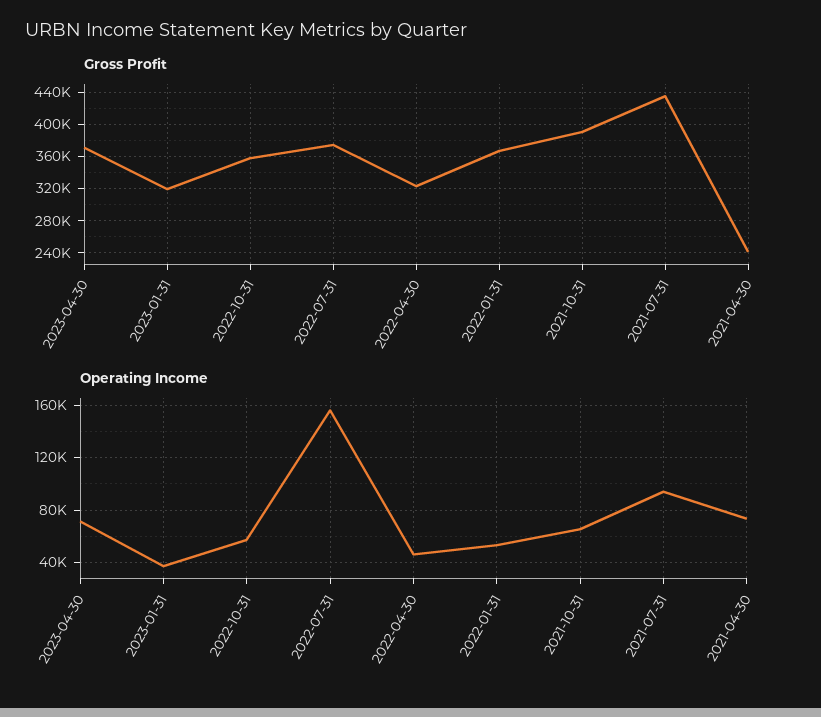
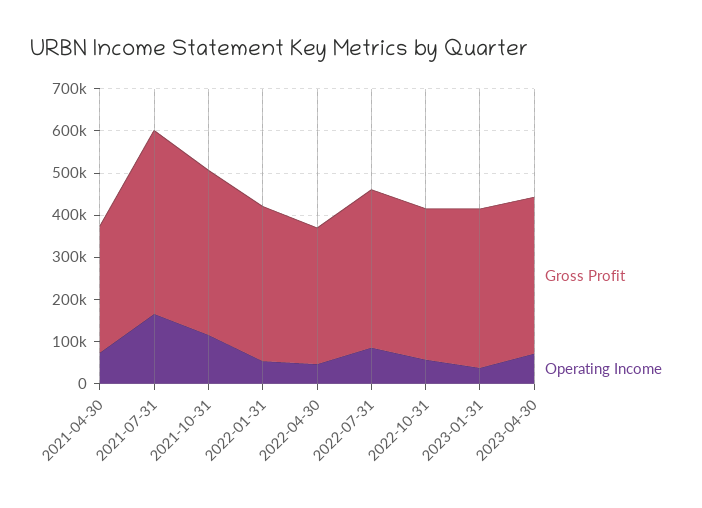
Gross Profit, 2023-01-31: 320000 -> 380000
Gross Profit, 2021-04-30: 240000 -> 300000
Operating Income, 2022-07-31: 155000 -> 80000
Operating Income, 2021-10-31: 65000 -> 120000
Operating Income, 2021-07-31: 95000 -> 160000

